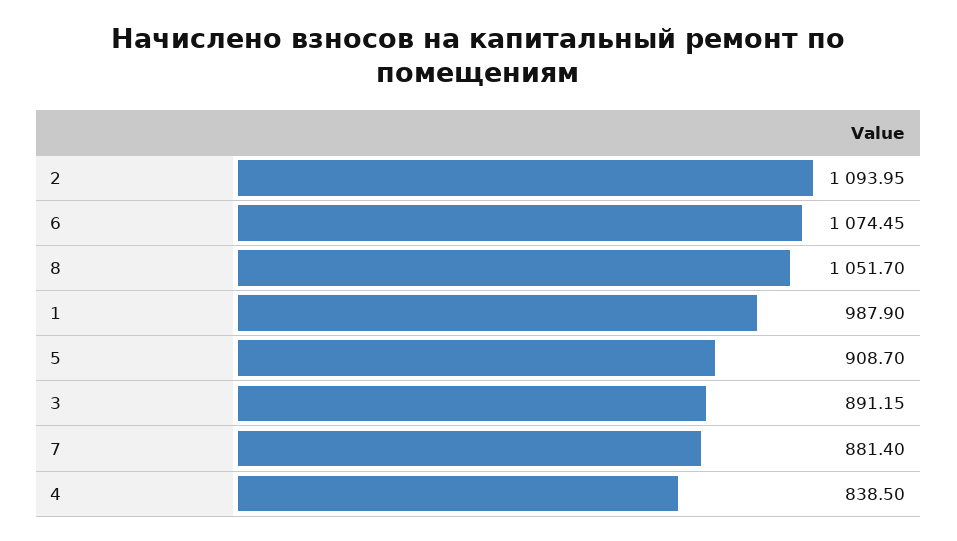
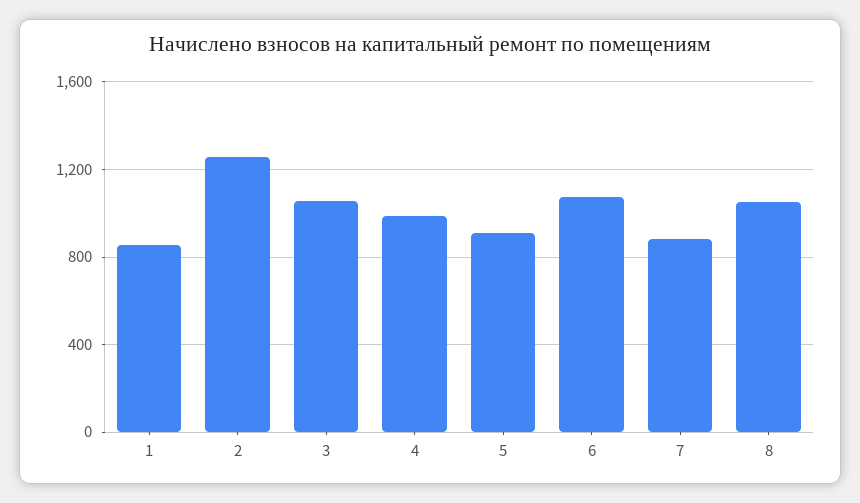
2: 1093.95 -> 1250
1: 987.9 -> 850
3: 891.15 -> 1050
4: 838.5 -> 1000

